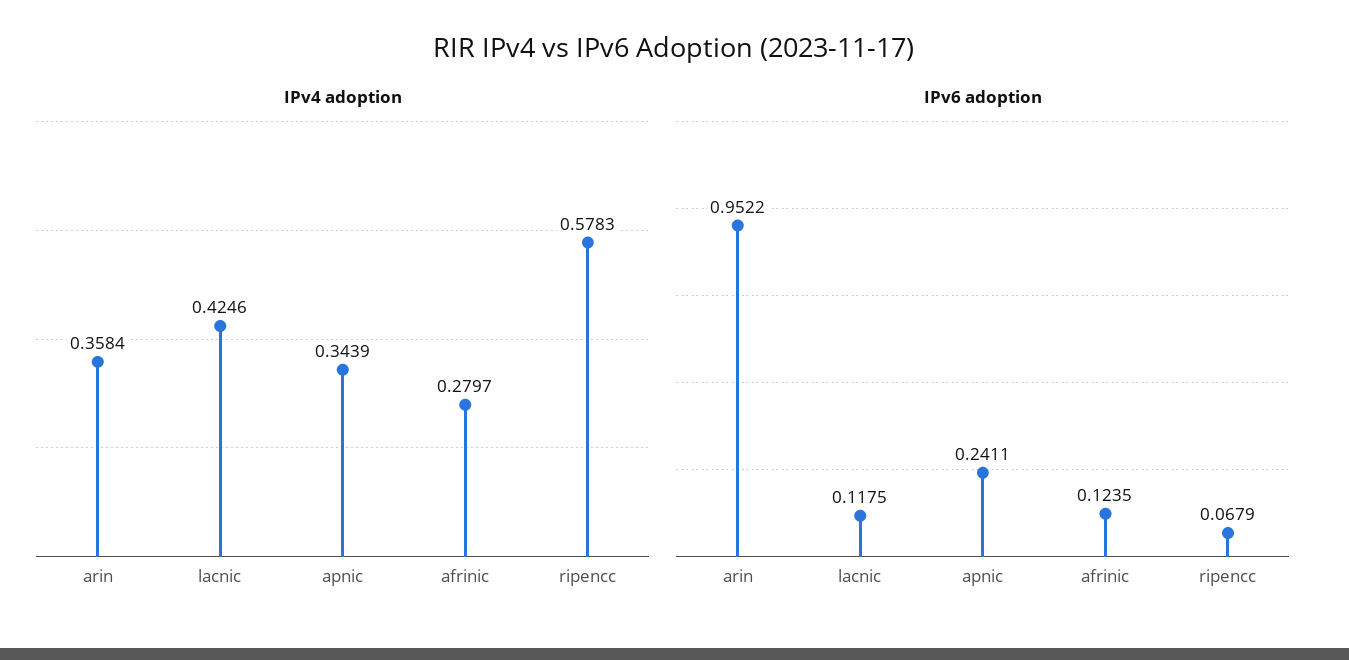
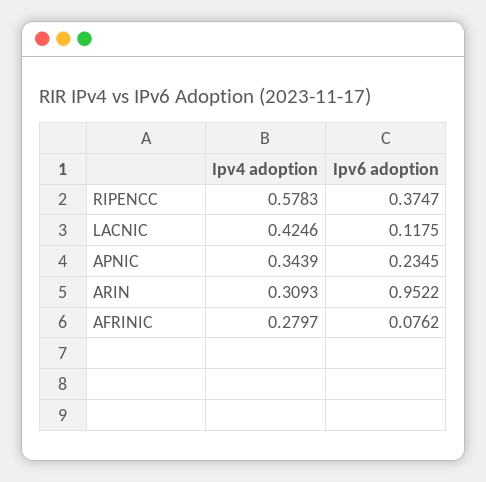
IPv4 adoption, arin: 0.3584 -> 0.3093
IPv6 adoption, apnic: 0.2411 -> 0.2345
IPv6 adoption, afrinic: 0.1235 -> 0.0762
IPv6 adoption, ripencc: 0.0679 -> 0.3747

